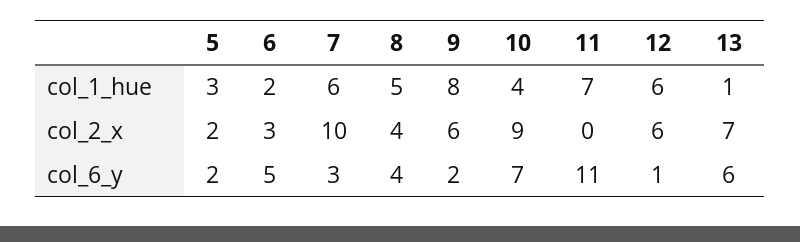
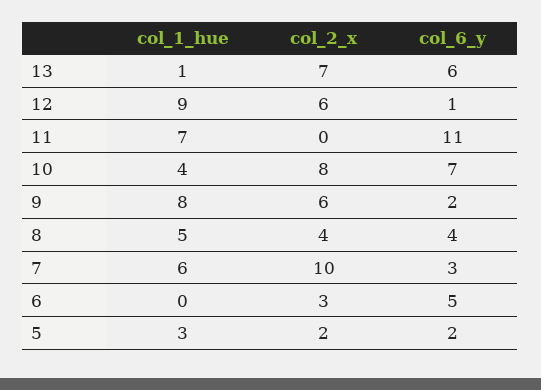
6, col_1_hue: 2 -> 0
12, col_1_hue: 6 -> 9
10, col_2_x: 9 -> 8

